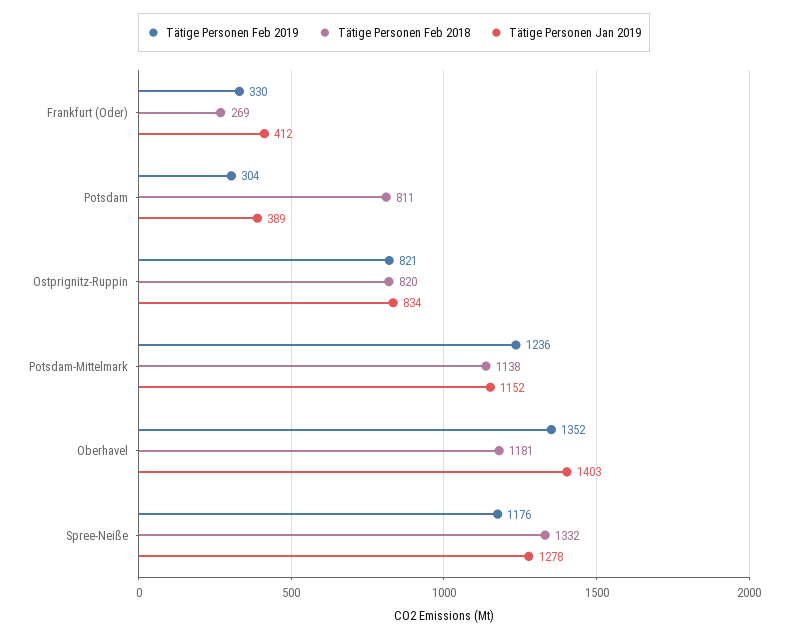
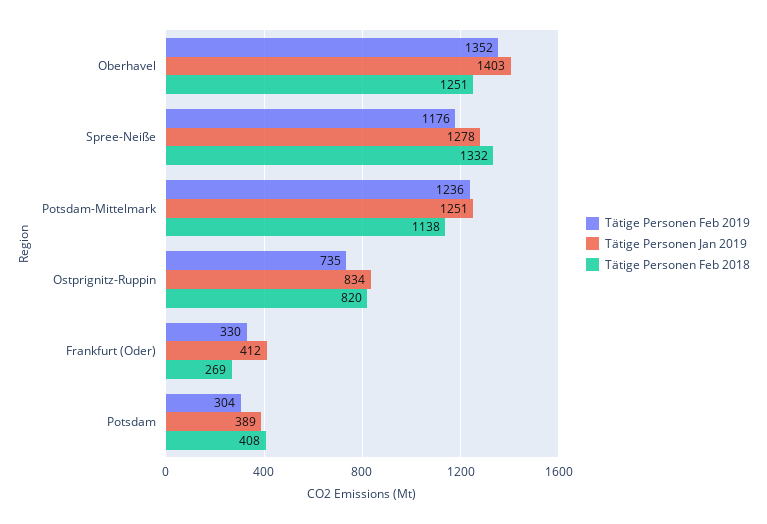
Tätige Personen Feb 2018, Potsdam: 811 -> 408
Tätige Personen Feb 2019, Ostprignitz-Ruppin: 821 -> 735
Tätige Personen Jan 2019, Potsdam-Mittelmark: 1152 -> 1251
Tätige Personen Feb 2018, Oberhavel: 1181 -> 1251

